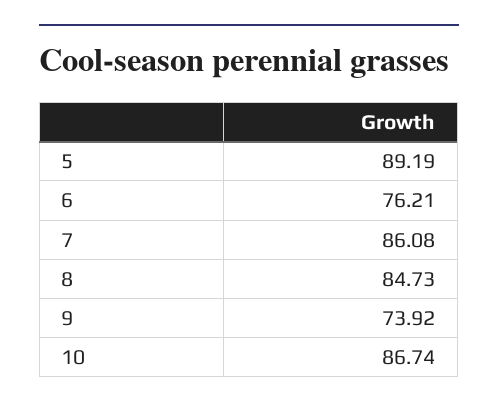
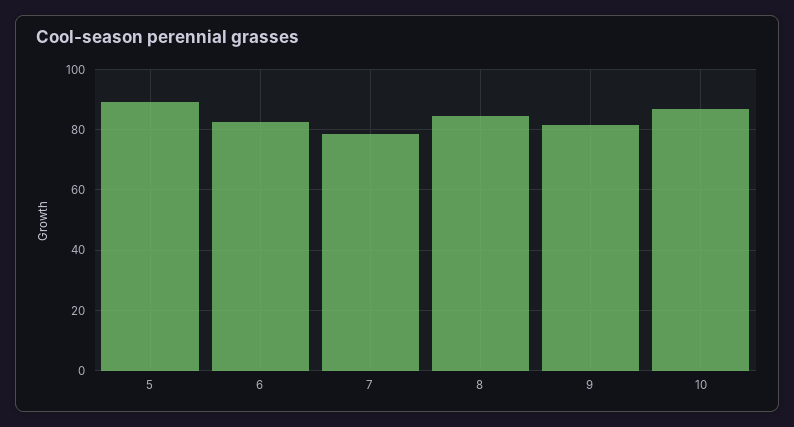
6: 76.21 -> 82
7: 86.08 -> 78
9: 73.92 -> 82

